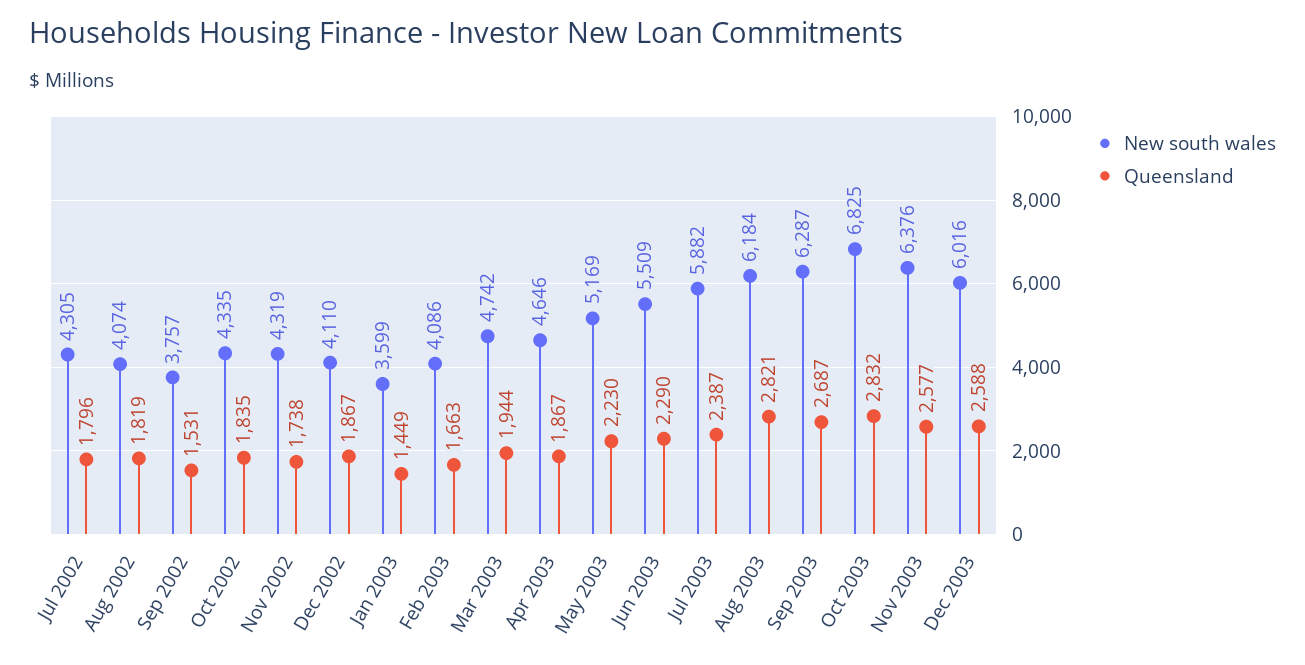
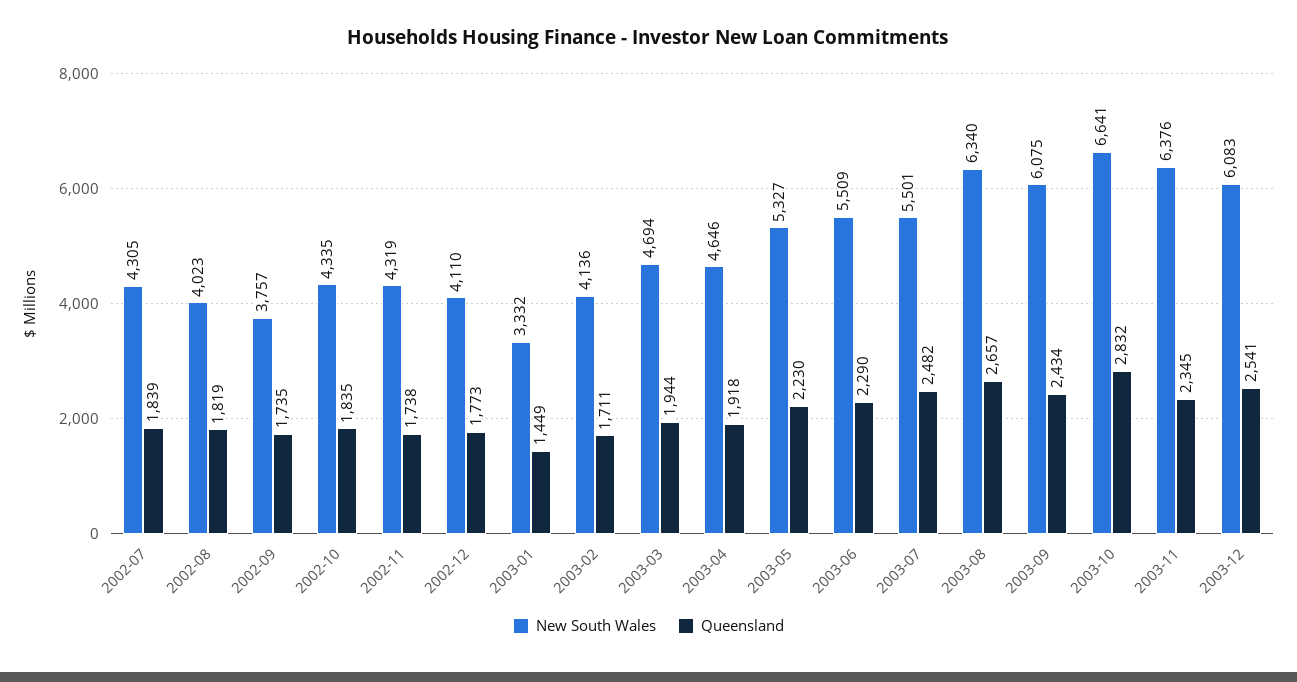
Queensland, Jul 2002: 1796 -> 1839
New south wales, Aug 2002: 4074 -> 4023
Queensland, Sep 2002: 1531 -> 1735
Queensland, Dec 2002: 1867 -> 1773
New south wales, Jan 2003: 3599 -> 3332
New south wales, Feb 2003: 4086 -> 4136
Queensland, Feb 2003: 1663 -> 1711
New south wales, Mar 2003: 4742 -> 4694
Queensland, Apr 2003: 1867 -> 1918
New south wales, May 2003: 5169 -> 5327
New south wales, Jul 2003: 5882 -> 5501
Queensland, Jul 2003: 2387 -> 2482
New south wales, Aug 2003: 6184 -> 6340
Queensland, Aug 2003: 2821 -> 2657
New south wales, Sep 2003: 6287 -> 6075
Queensland, Sep 2003: 2687 -> 2434
New south wales, Oct 2003: 6825 -> 6641
Queensland, Nov 2003: 2577 -> 2345
New south wales, Dec 2003: 6016 -> 6083
Queensland, Dec 2003: 2588 -> 2541

